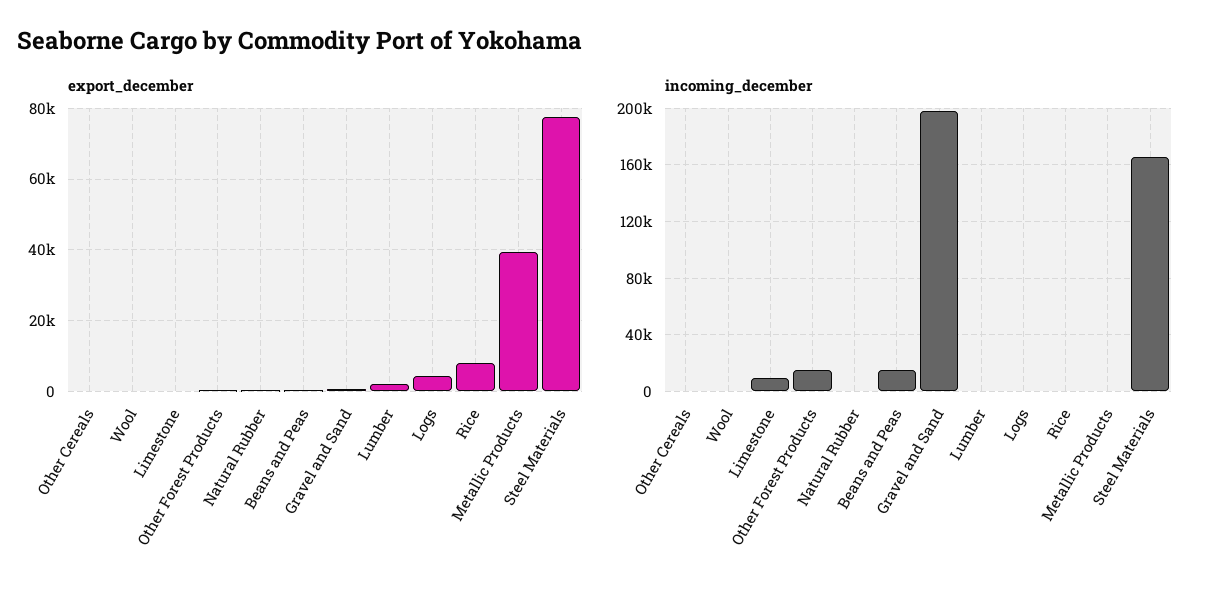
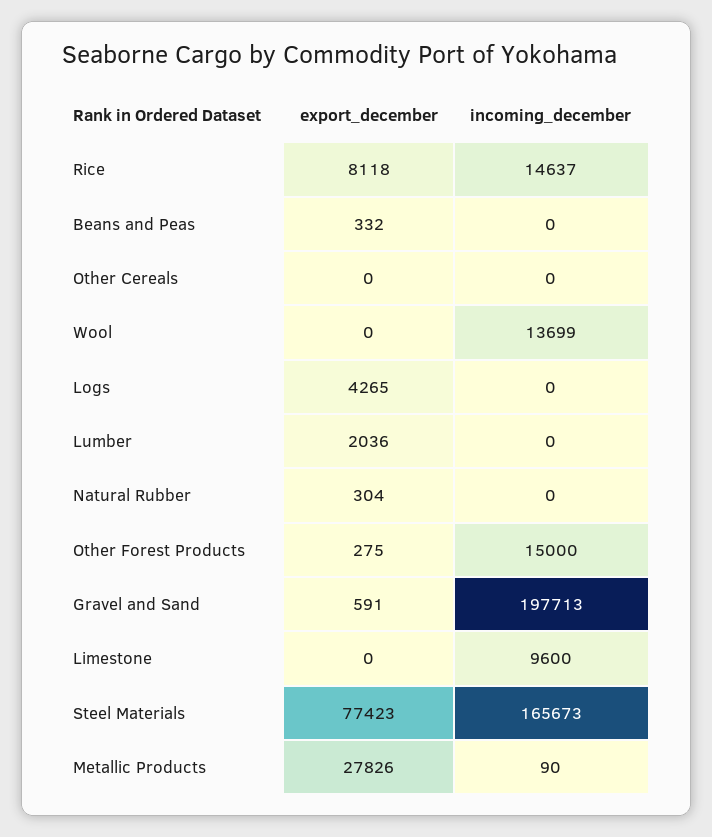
export_december, Metallic Products: 40000 -> 27826
incoming_december, Wool: 0 -> 13699
incoming_december, Beans and Peas: 15000 -> 0
incoming_december, Rice: 0 -> 14637

